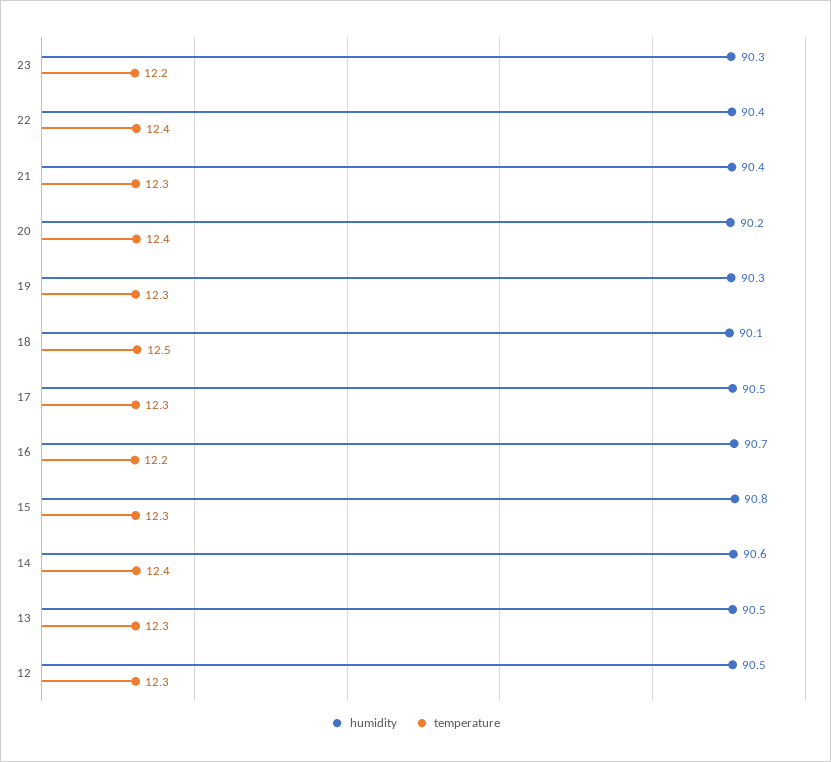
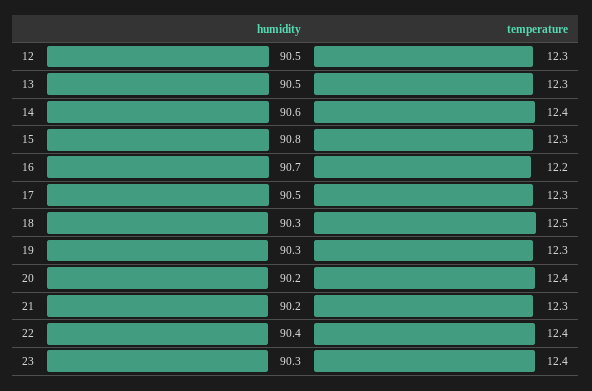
temperature, 23: 12.2 -> 12.4
humidity, 21: 90.4 -> 90.2
humidity, 18: 90.1 -> 90.3

